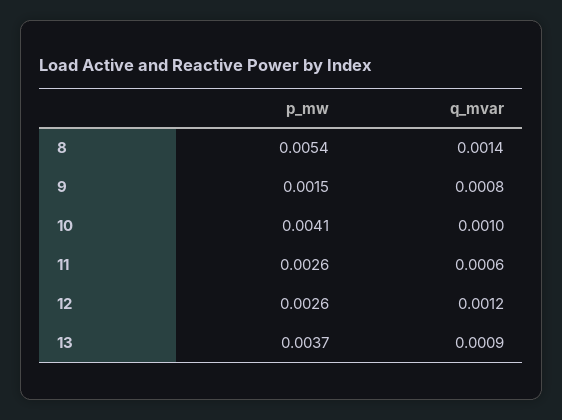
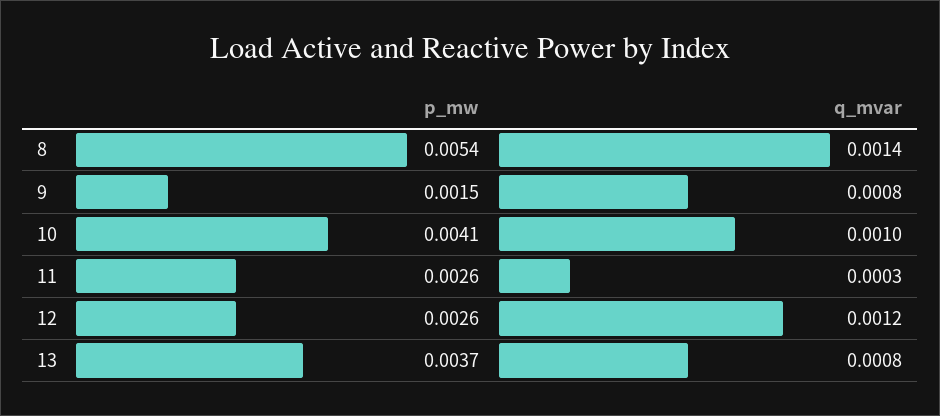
q_mvar, 11: 0.0006 -> 0.0003
q_mvar, 13: 0.0009 -> 0.0008

